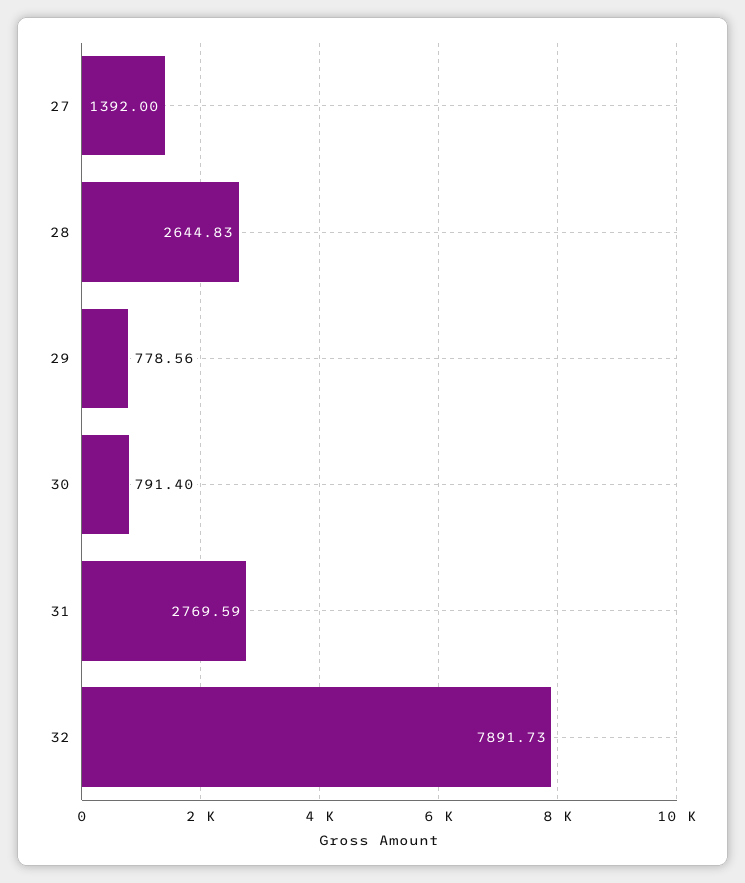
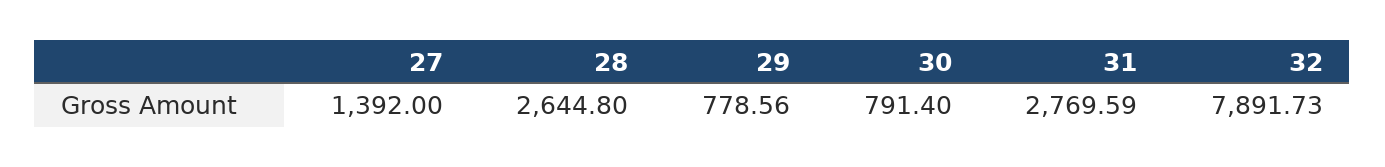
28: 2644.83 -> 2644.8

